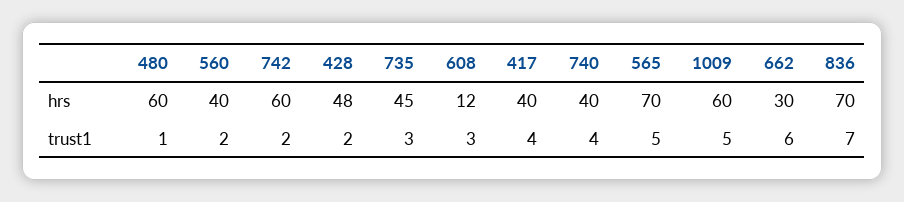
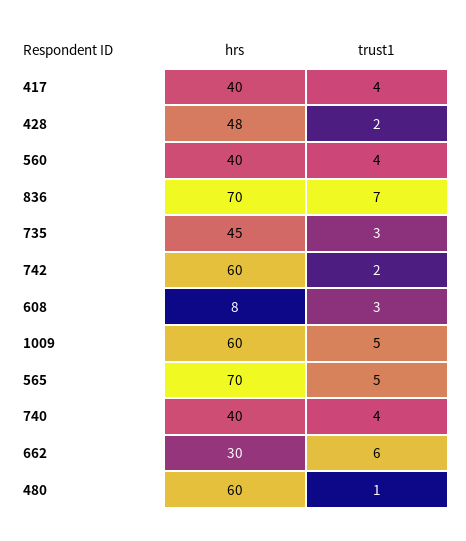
608, hrs: 12 -> 8
560, trust1: 2 -> 4

